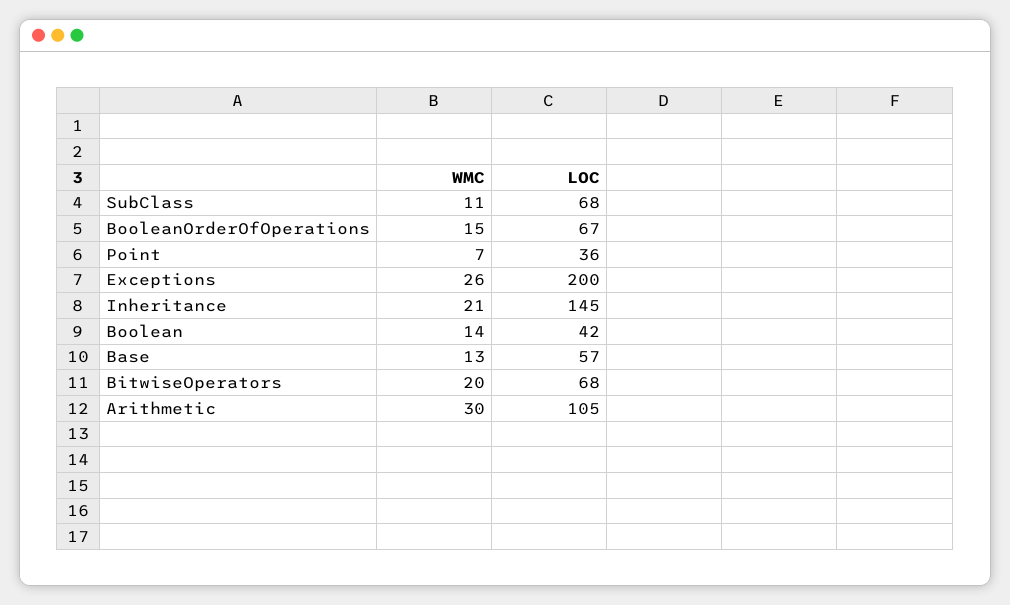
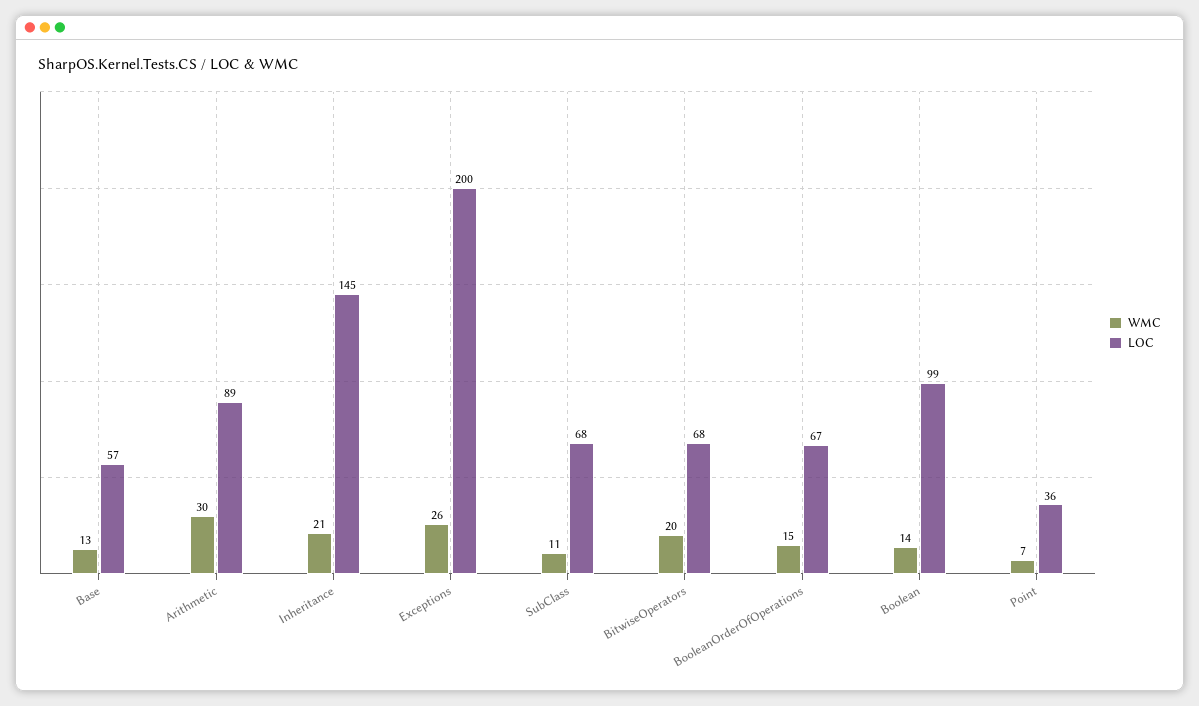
LOC, Boolean: 42 -> 99
LOC, Arithmetic: 105 -> 89

